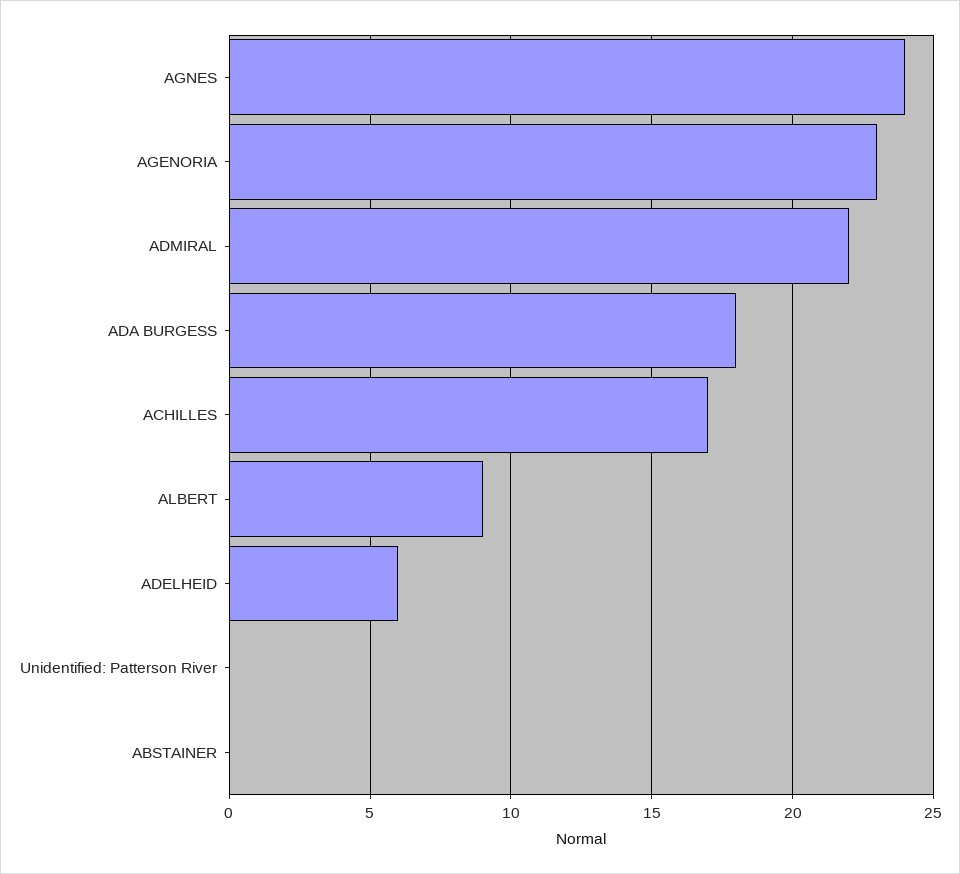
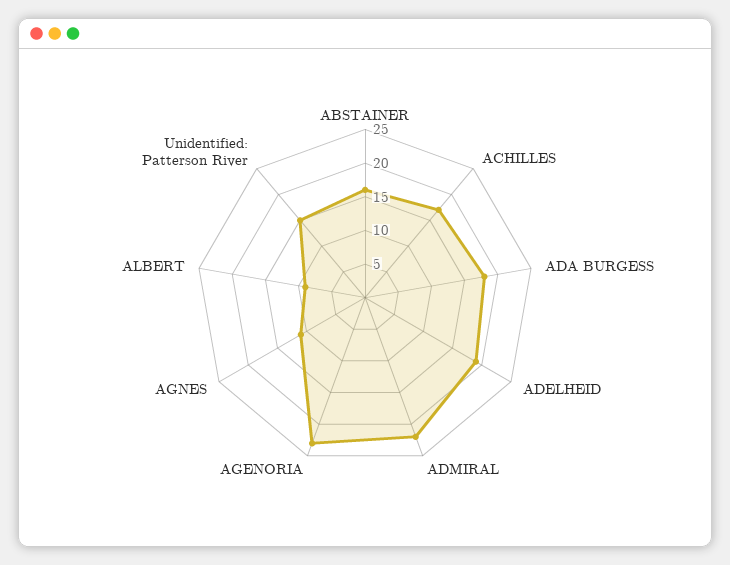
AGNES: 24 -> 10
ADELHEID: 6 -> 20
Unidentified: Patterson River: 0 -> 15
ABSTAINER: 0 -> 15

